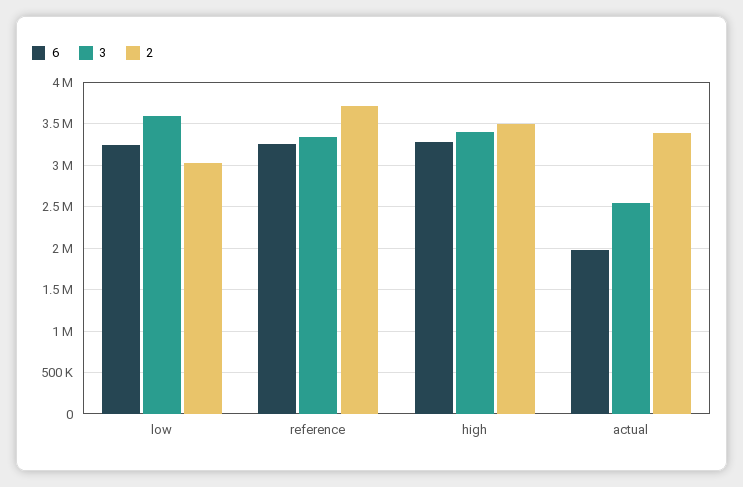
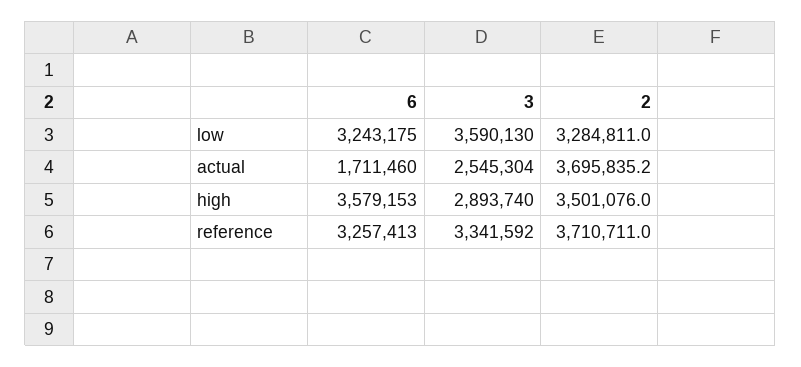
2, low: 3000000 -> 3284811
6, high: 3300000 -> 3579153
3, high: 3400000 -> 2893740
6, actual: 2000000 -> 1711460
2, actual: 3400000 -> 3695835.2

